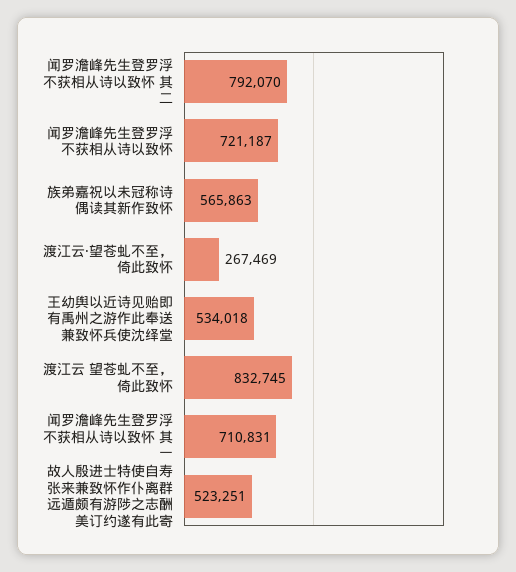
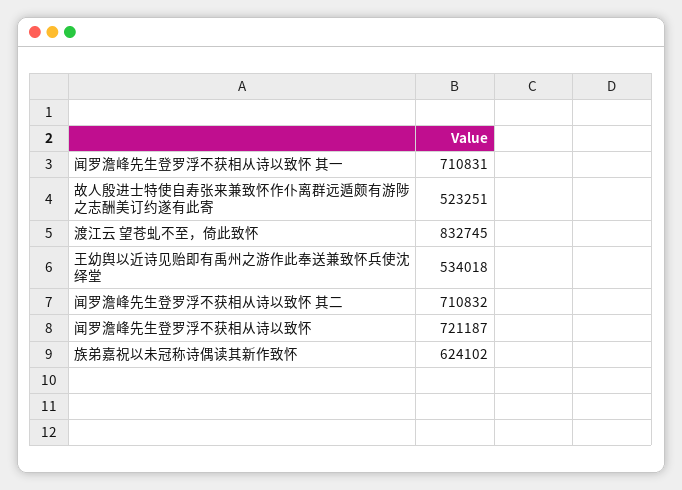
闻罗澹峰先生登罗浮不获相从诗以致怀 其二: 792070 -> 710832
族弟嘉祝以未冠称诗偶读其新作致怀: 565863 -> 624102
渡江云·望苍虬不至，倚此致怀: 267469 -> none

